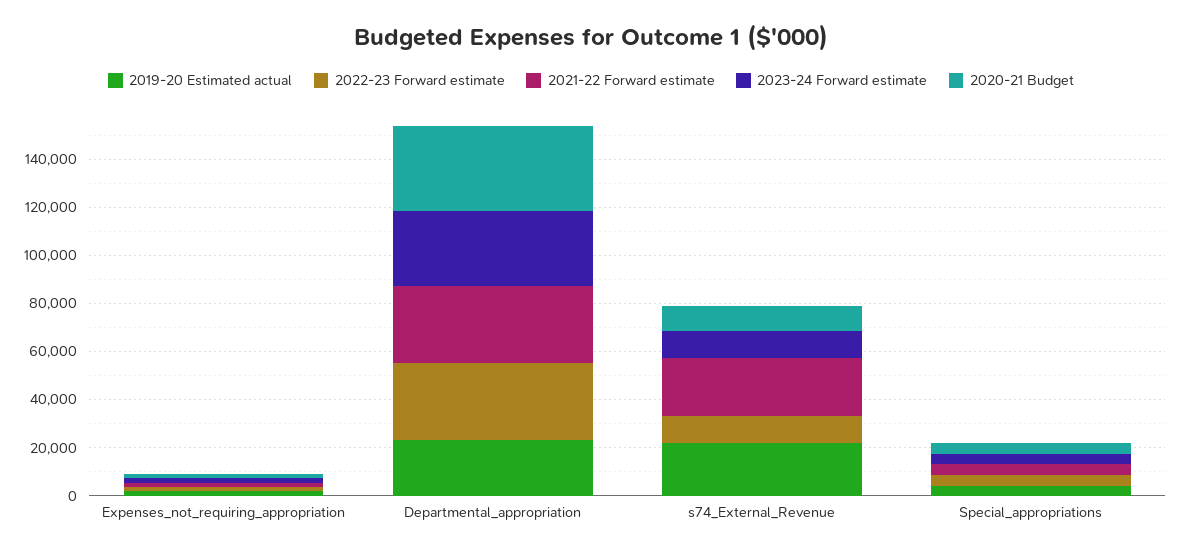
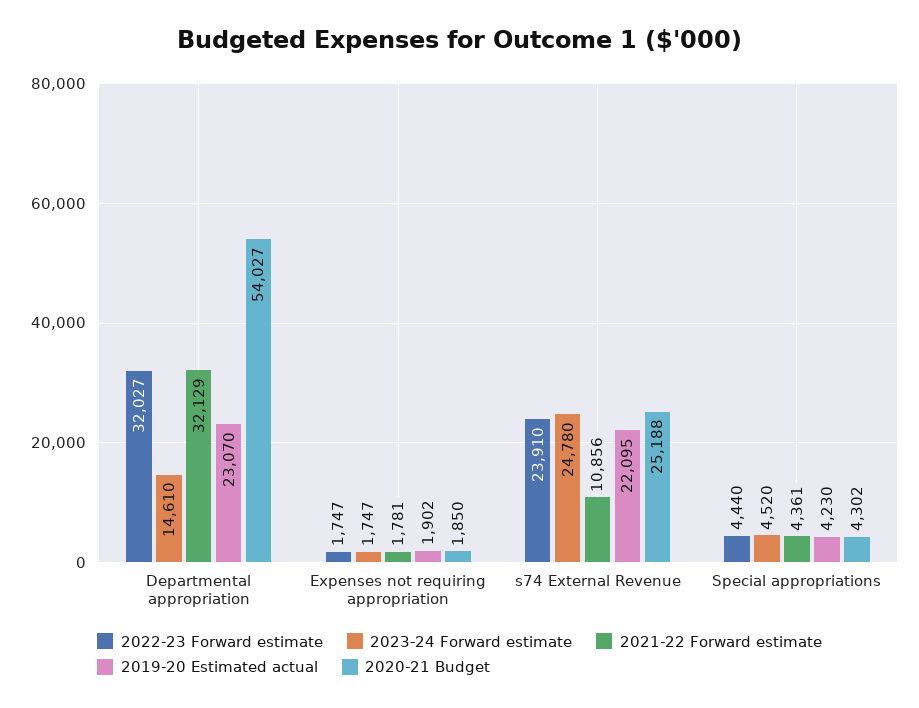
2023-24 Forward estimate, Departmental_appropriation: 30000 -> 14610
2020-21 Budget, Departmental_appropriation: 35000 -> 54027
2022-23 Forward estimate, s74_External_Revenue: 10000 -> 23910
2021-22 Forward estimate, s74_External_Revenue: 25000 -> 10856
2023-24 Forward estimate, s74_External_Revenue: 10000 -> 24780
2020-21 Budget, s74_External_Revenue: 10000 -> 25188

